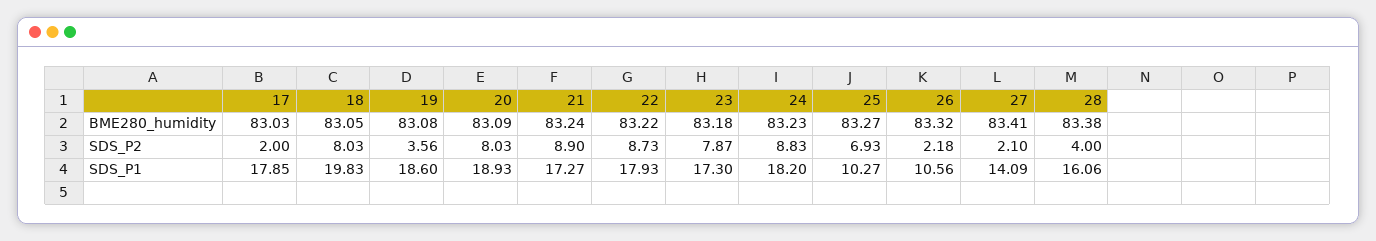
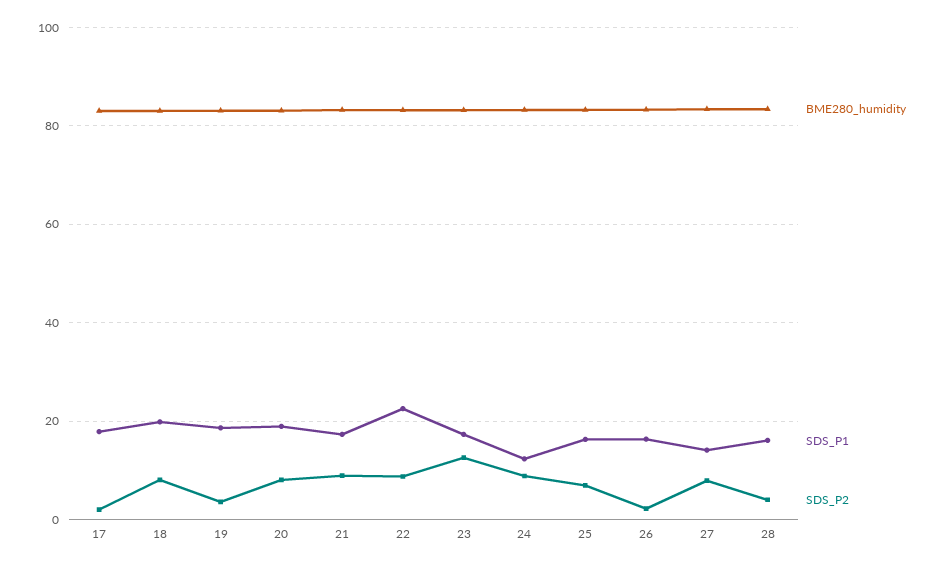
SDS_P2, 23: 7.87 -> 12
SDS_P2, 27: 2.1 -> 8
SDS_P1, 22: 17.93 -> 22
SDS_P1, 24: 18.2 -> 12
SDS_P1, 25: 10.27 -> 16
SDS_P1, 26: 10.56 -> 16

